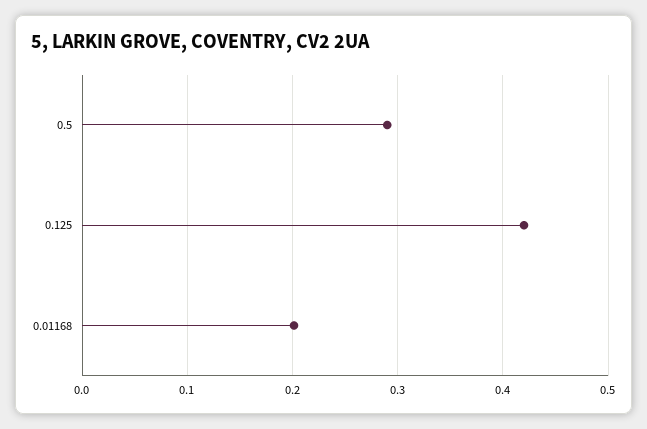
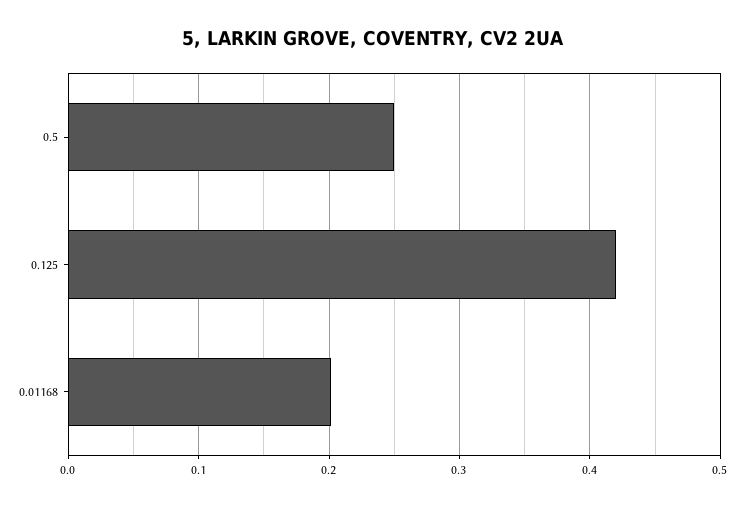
0.5: 0.29 -> 0.25

